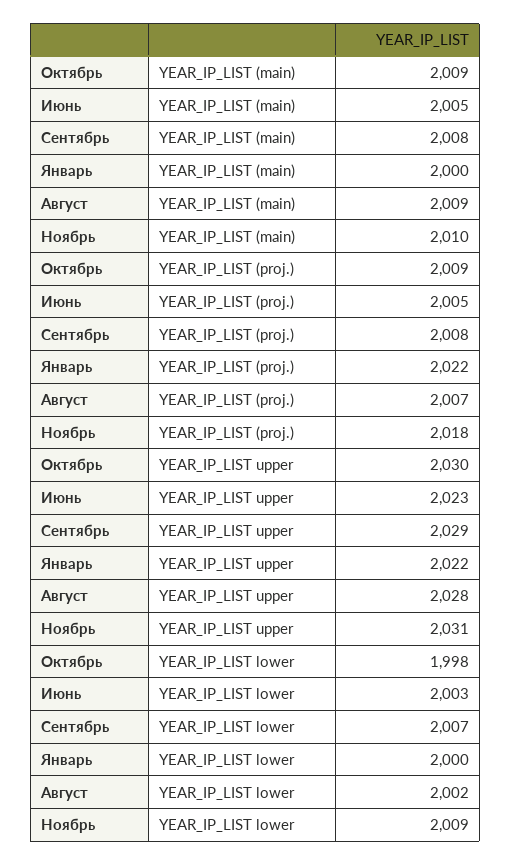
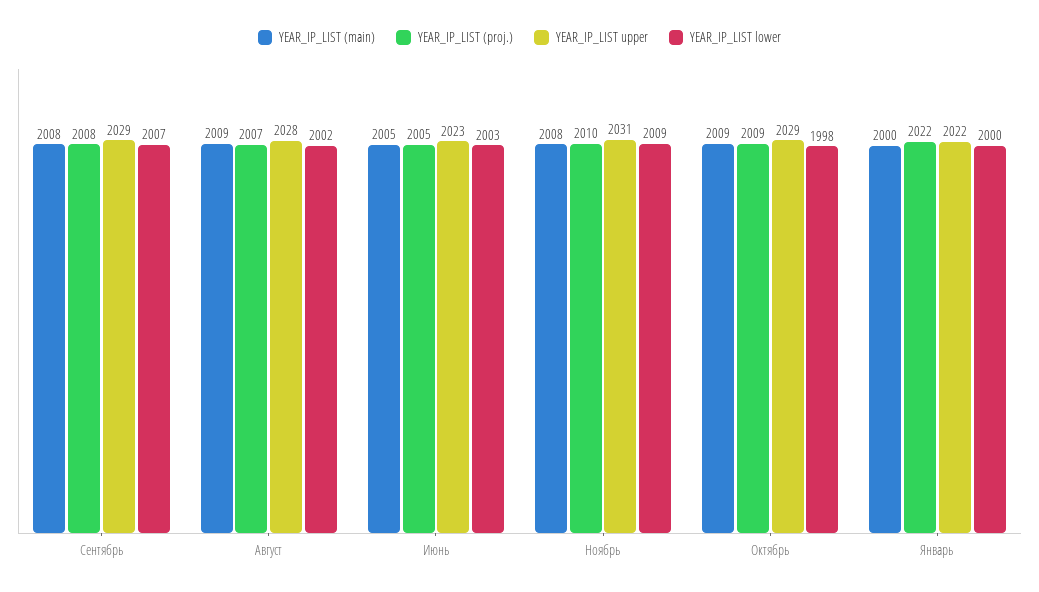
YEAR_IP_LIST (main), Ноябрь: 2010 -> 2008
YEAR_IP_LIST (proj.), Ноябрь: 2018 -> 2010
YEAR_IP_LIST upper, Октябрь: 2030 -> 2029

